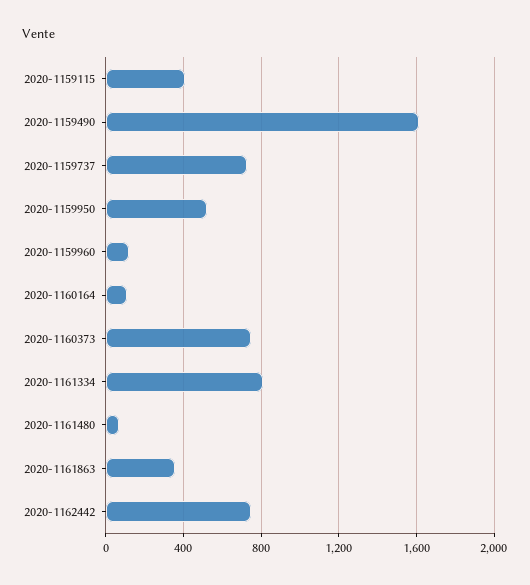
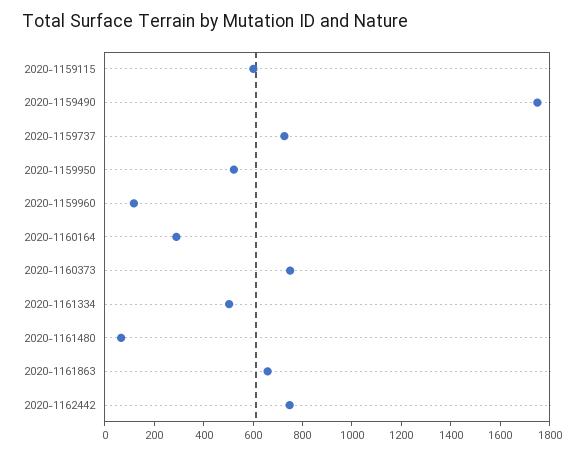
2020-1159115: 400 -> 600
2020-1159490: 1600 -> 1750
2020-1160164: 100 -> 300
2020-1161334: 800 -> 500
2020-1161863: 350 -> 650

